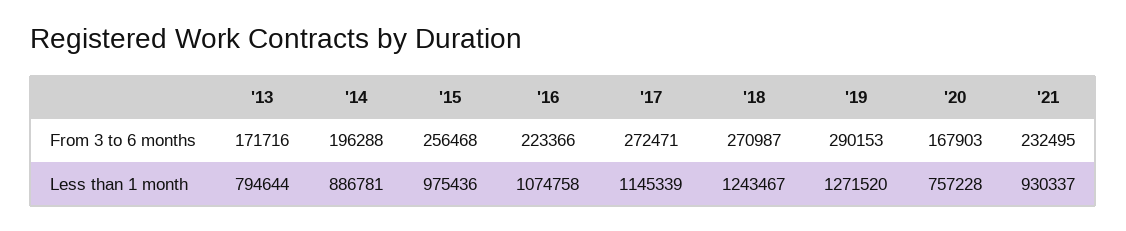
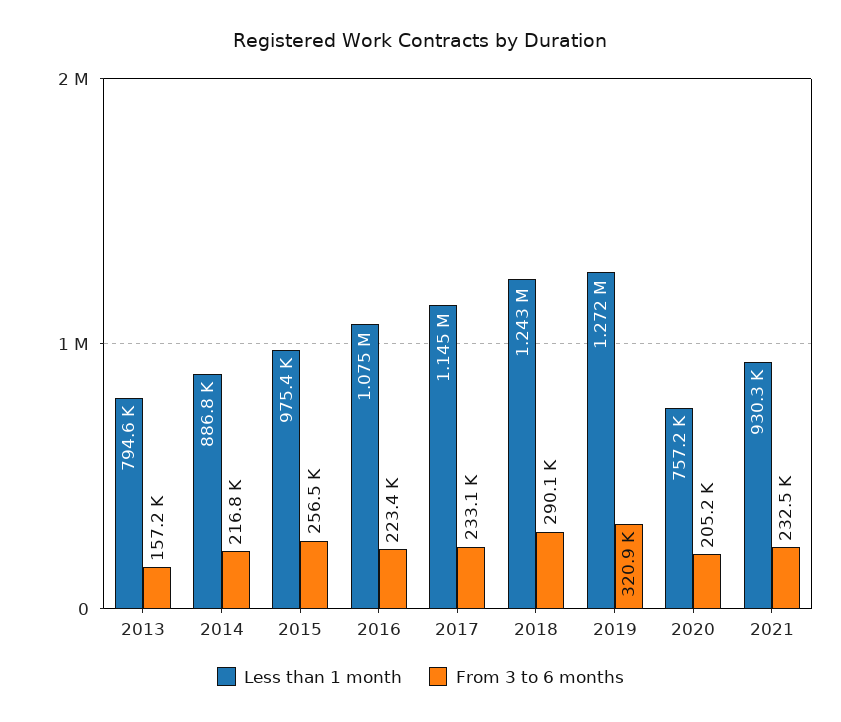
From 3 to 6 months, '13: 171716 -> 157200
From 3 to 6 months, '14: 196288 -> 216800
From 3 to 6 months, '17: 272471 -> 233100
From 3 to 6 months, '18: 270987 -> 290100
From 3 to 6 months, '19: 290153 -> 320900
From 3 to 6 months, '20: 167903 -> 205200

